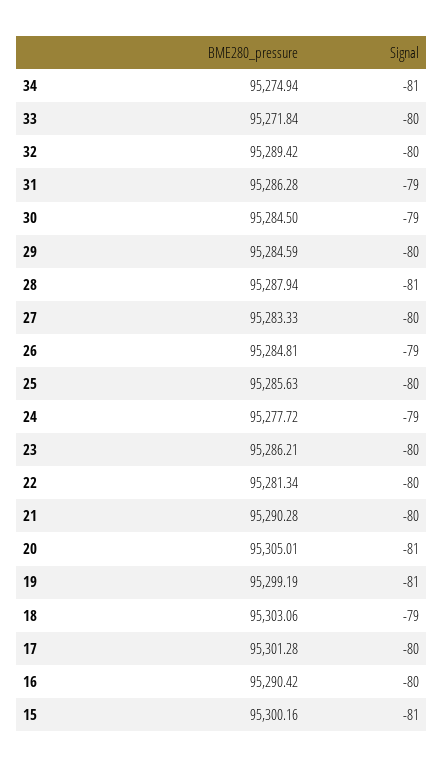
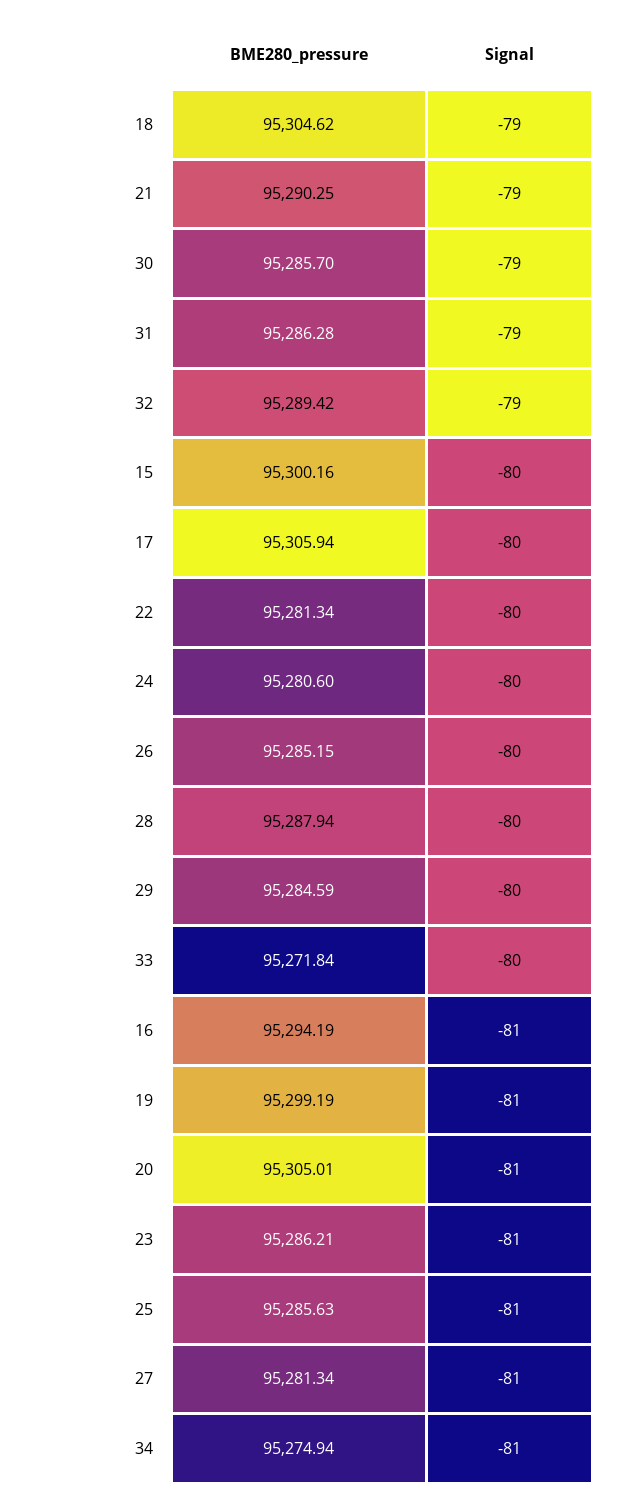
Signal, 32: -80 -> -79
BME280_pressure, 30: 95284.5 -> 95285.7
Signal, 28: -81 -> -80
BME280_pressure, 27: 95283.33 -> 95281.34
Signal, 27: -80 -> -81
BME280_pressure, 26: 95284.81 -> 95285.15
Signal, 26: -79 -> -80
Signal, 25: -80 -> -81
BME280_pressure, 24: 95277.72 -> 95280.6
Signal, 24: -79 -> -80
Signal, 23: -80 -> -81
BME280_pressure, 21: 95290.28 -> 95290.25
Signal, 21: -80 -> -79
BME280_pressure, 18: 95303.06 -> 95304.62
BME280_pressure, 17: 95301.28 -> 95305.94
BME280_pressure, 16: 95290.42 -> 95294.19
Signal, 16: -80 -> -81
Signal, 15: -81 -> -80

